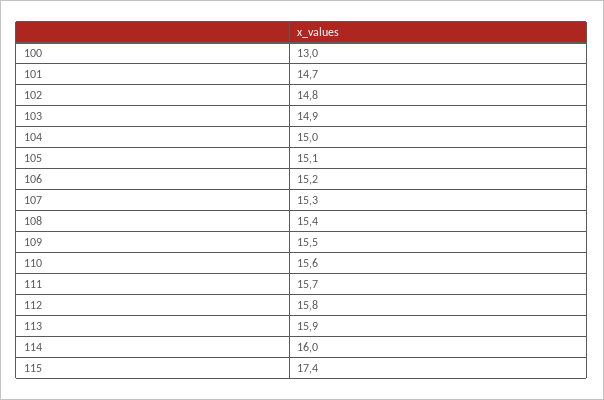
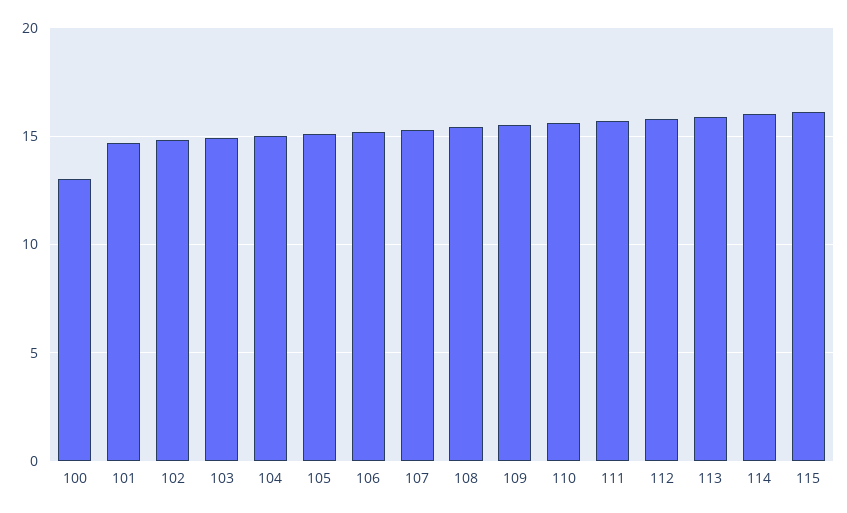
115: 17.4 -> 16

